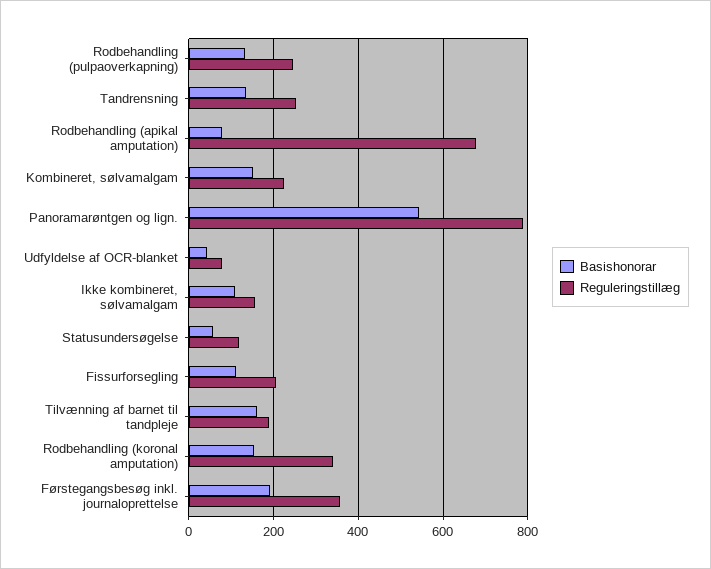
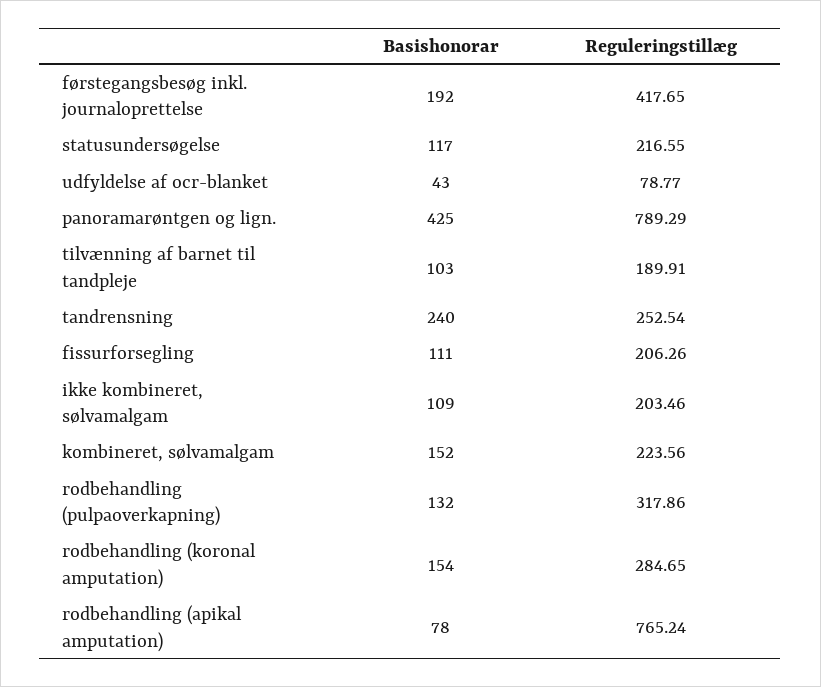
Reguleringstillæg, Rodbehandling (pulpaoverkapning): 240 -> 317.86
Basishonorar, Tandrensning: 140 -> 240
Reguleringstillæg, Rodbehandling (apikal amputation): 680 -> 765.24
Basishonorar, Panoramarøntgen og lign.: 540 -> 425
Reguleringstillæg, Ikke kombineret, sølvamalgam: 160 -> 203.46
Basishonorar, Statusundersøgelse: 60 -> 117
Reguleringstillæg, Statusundersøgelse: 120 -> 216.55
Basishonorar, Tilvænning af barnet til tandpleje: 160 -> 103
Reguleringstillæg, Rodbehandling (koronal amputation): 340 -> 284.65
Reguleringstillæg, Førstegangsbesøg inkl. journaloprettelse: 360 -> 417.65

